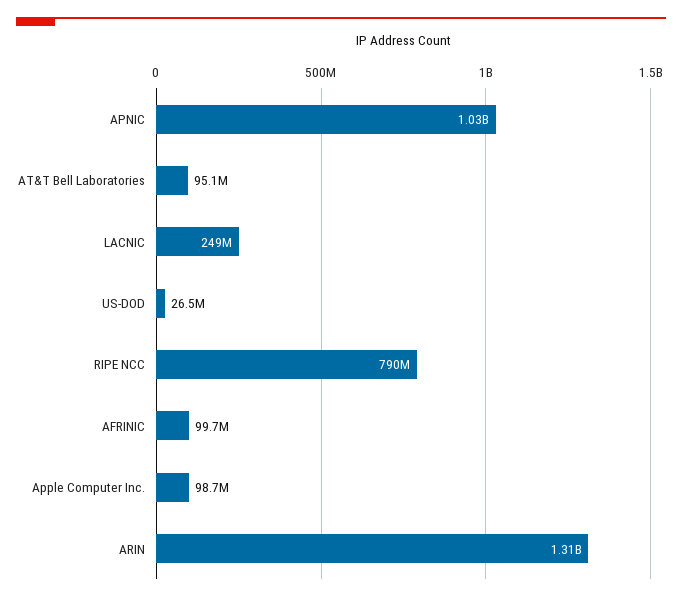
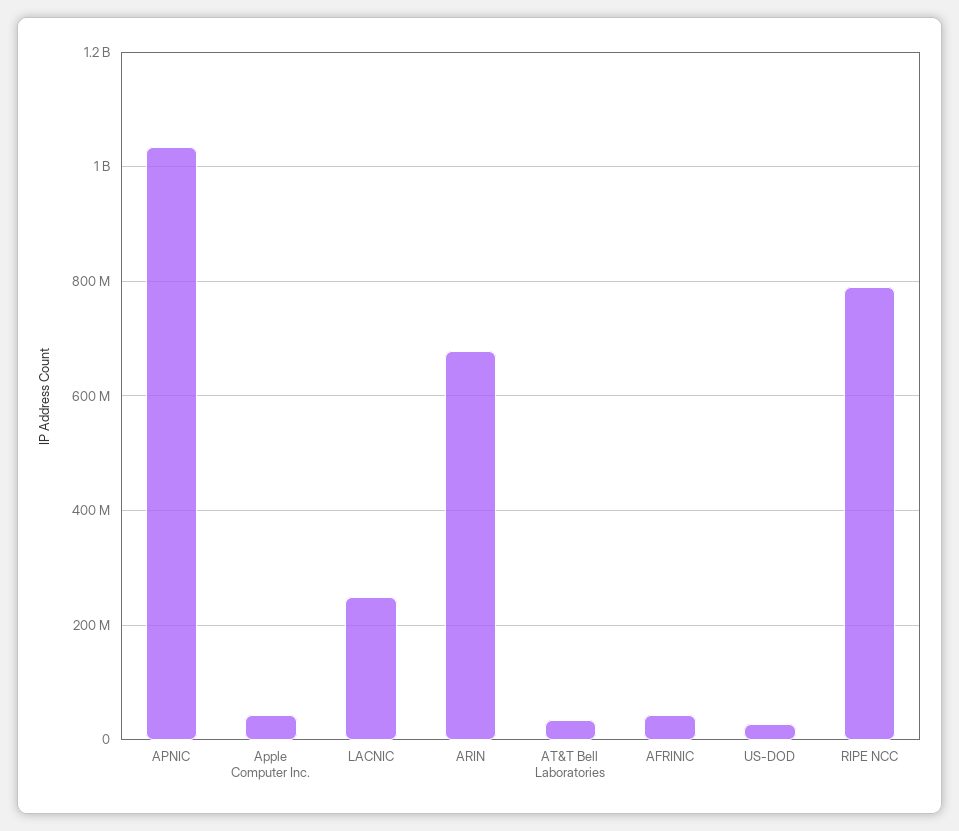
AT&T Bell Laboratories: 95100000 -> 40000000
AFRINIC: 99700000 -> 40000000
Apple Computer Inc.: 98700000 -> 40000000
ARIN: 1310000000 -> 680000000

